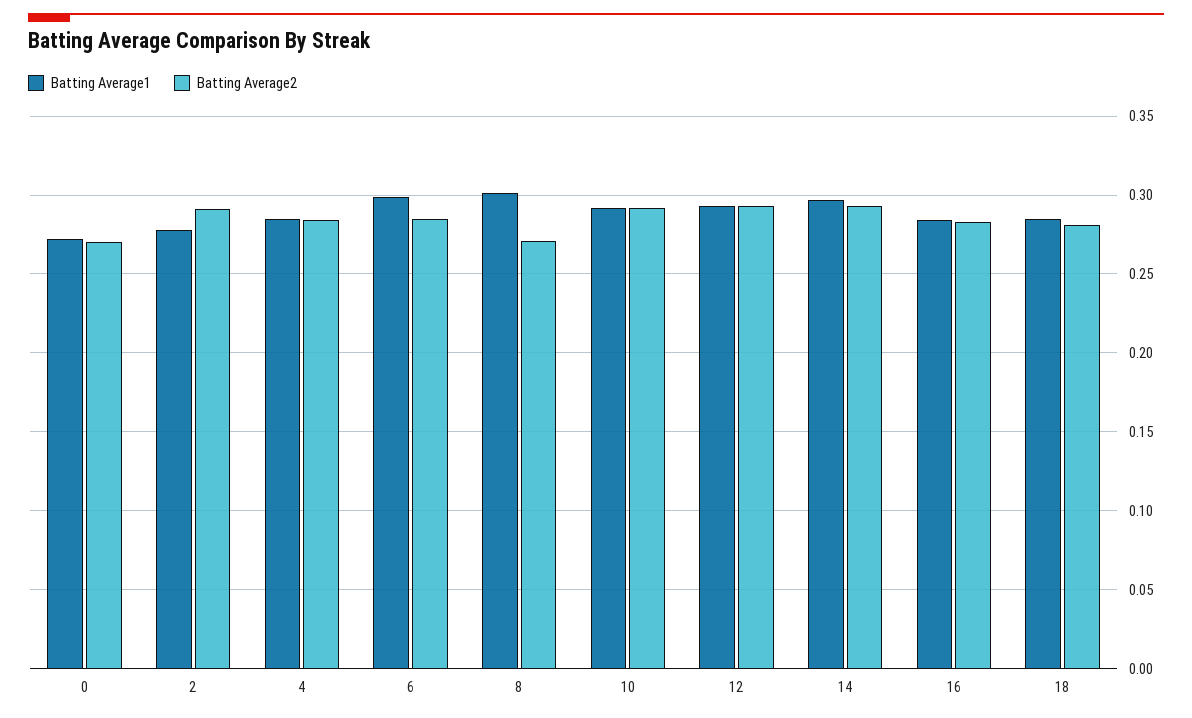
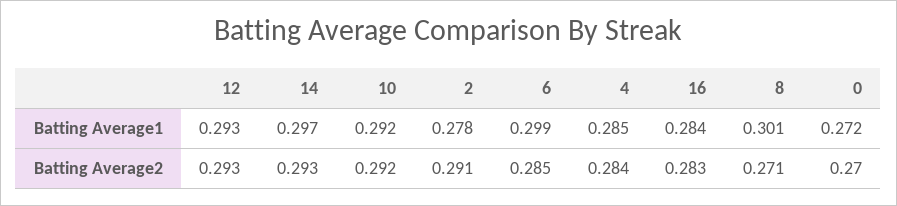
Batting Average1, 18: 0.285 -> none
Batting Average2, 18: 0.28 -> none

